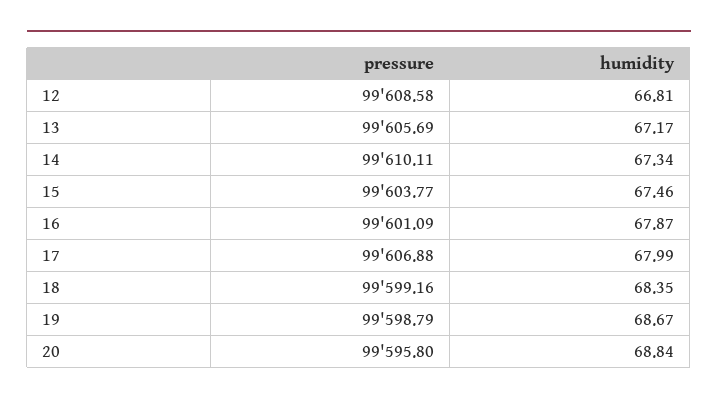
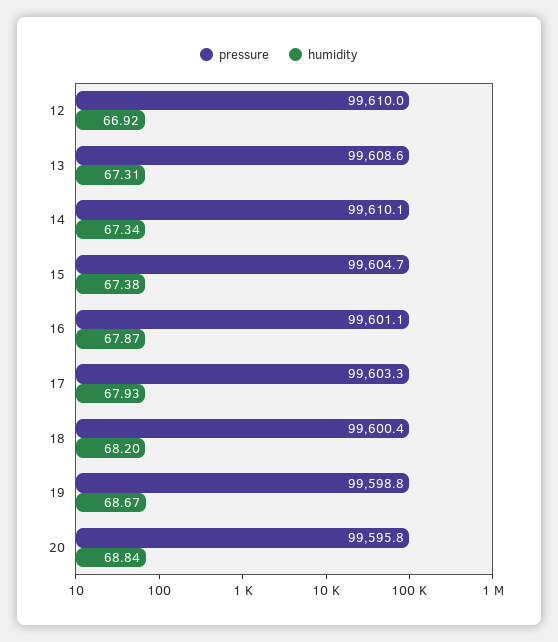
pressure, 12: 99608.58 -> 99610
humidity, 12: 66.81 -> 66.92
pressure, 13: 99605.69 -> 99608.6
humidity, 13: 67.17 -> 67.31
pressure, 15: 99603.77 -> 99604.7
humidity, 15: 67.46 -> 67.38
pressure, 17: 99606.88 -> 99603.3
humidity, 17: 67.99 -> 67.93
pressure, 18: 99599.16 -> 99600.4
humidity, 18: 68.35 -> 68.2

